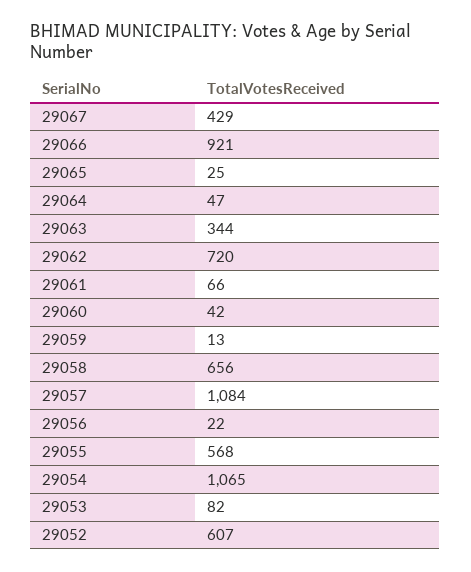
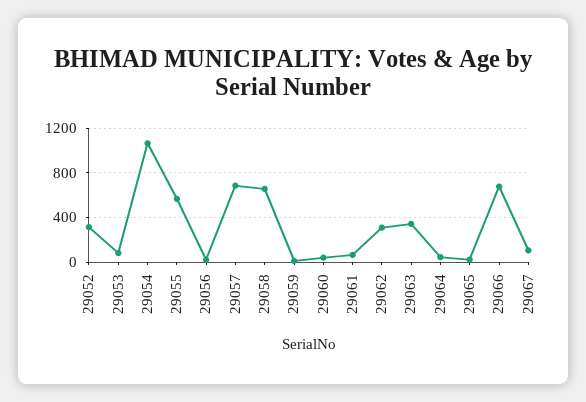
29067: 429 -> 100
29066: 921 -> 700
29062: 720 -> 300
29057: 1084 -> 700
29052: 607 -> 300

